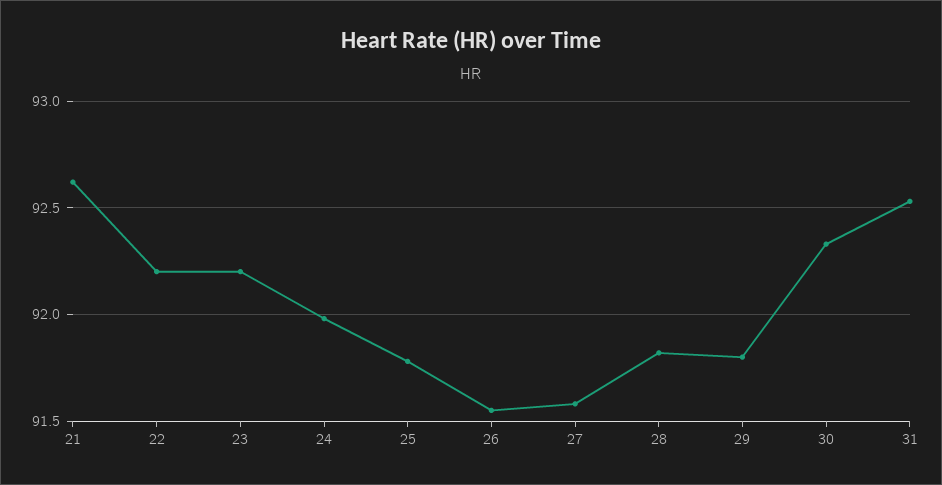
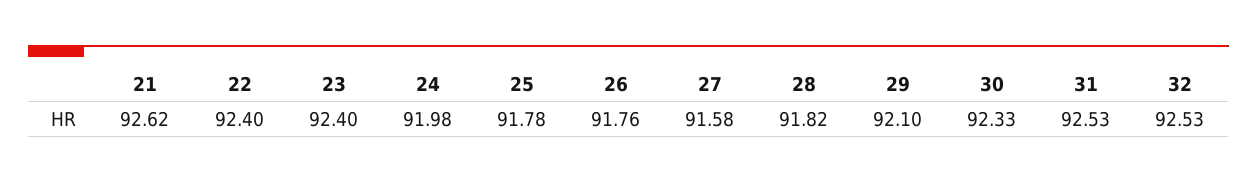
22: 92.2 -> 92.4
23: 92.2 -> 92.4
26: 91.55 -> 91.76
29: 91.8 -> 92.1
32: none -> 92.53

